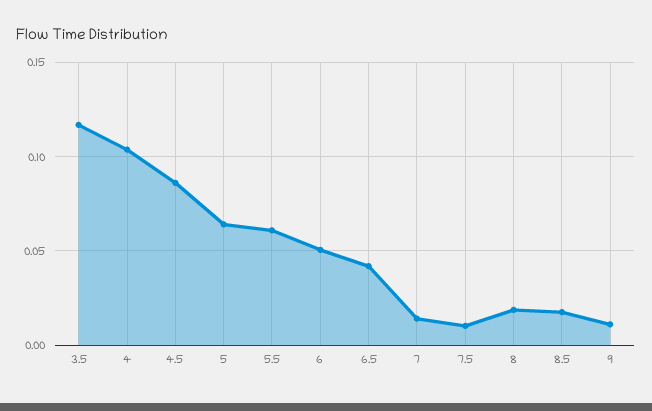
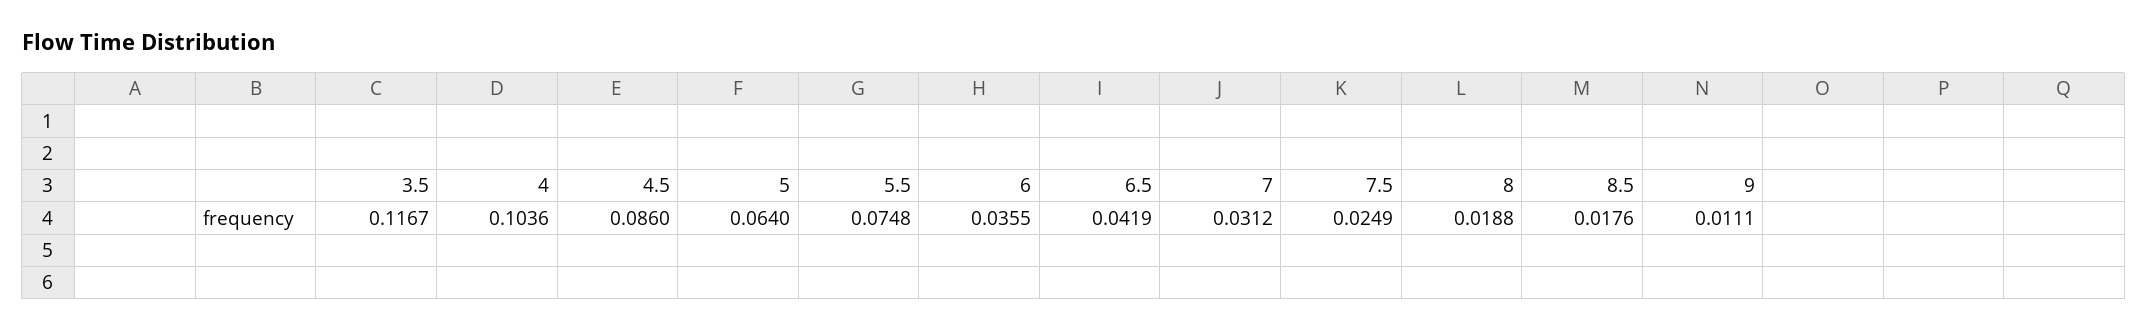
5.5: 0.06 -> 0.0748
6: 0.05 -> 0.0355
7: 0.015 -> 0.0312
7.5: 0.01 -> 0.0249

